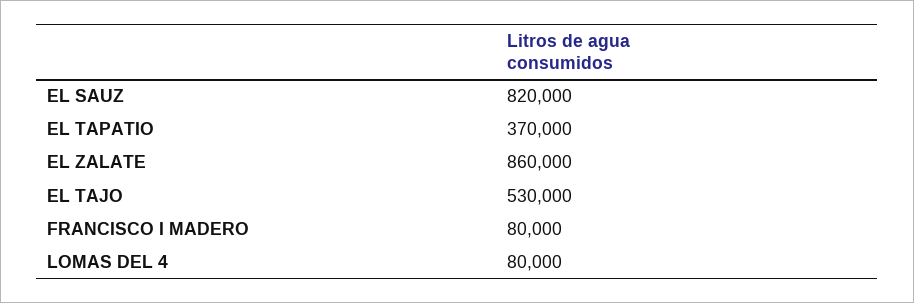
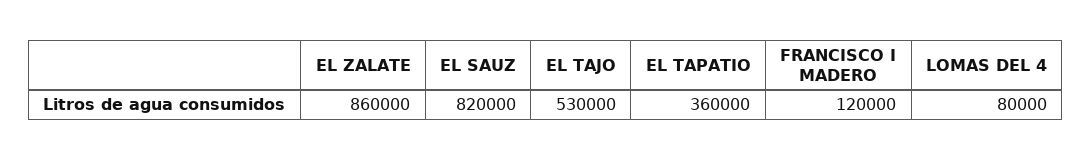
EL TAPATIO: 370000 -> 360000
FRANCISCO I MADERO: 80000 -> 120000

